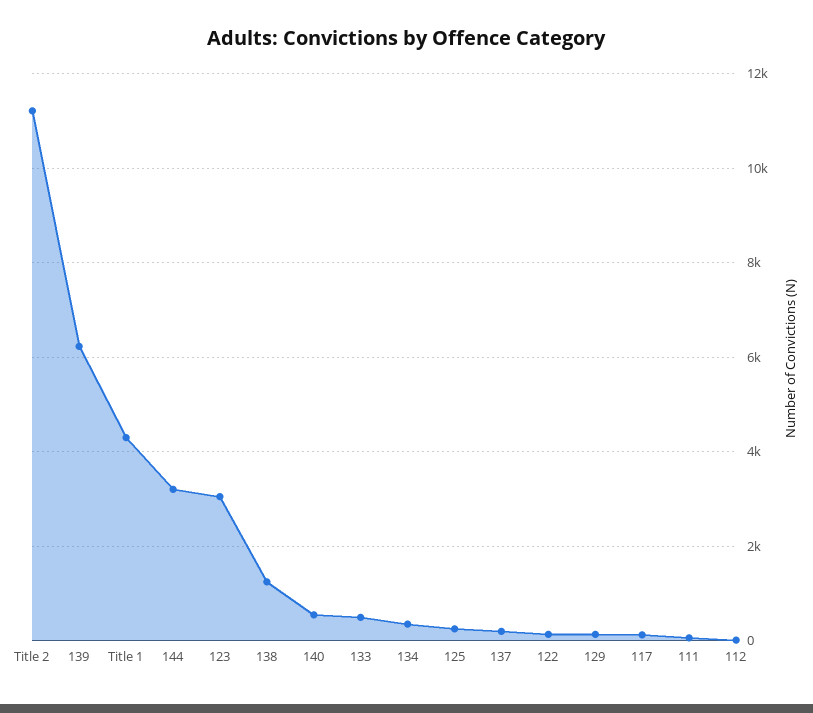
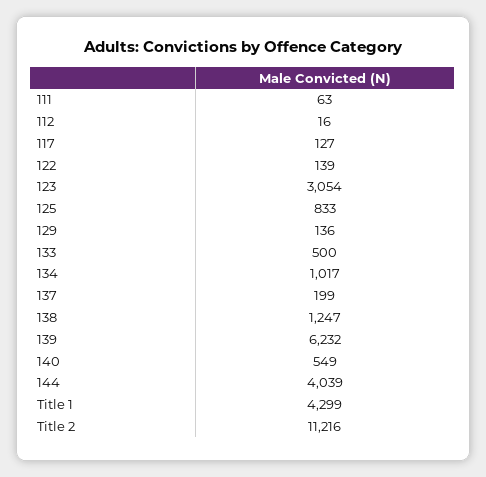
144: 3200 -> 4039
134: 400 -> 1017
125: 200 -> 833

